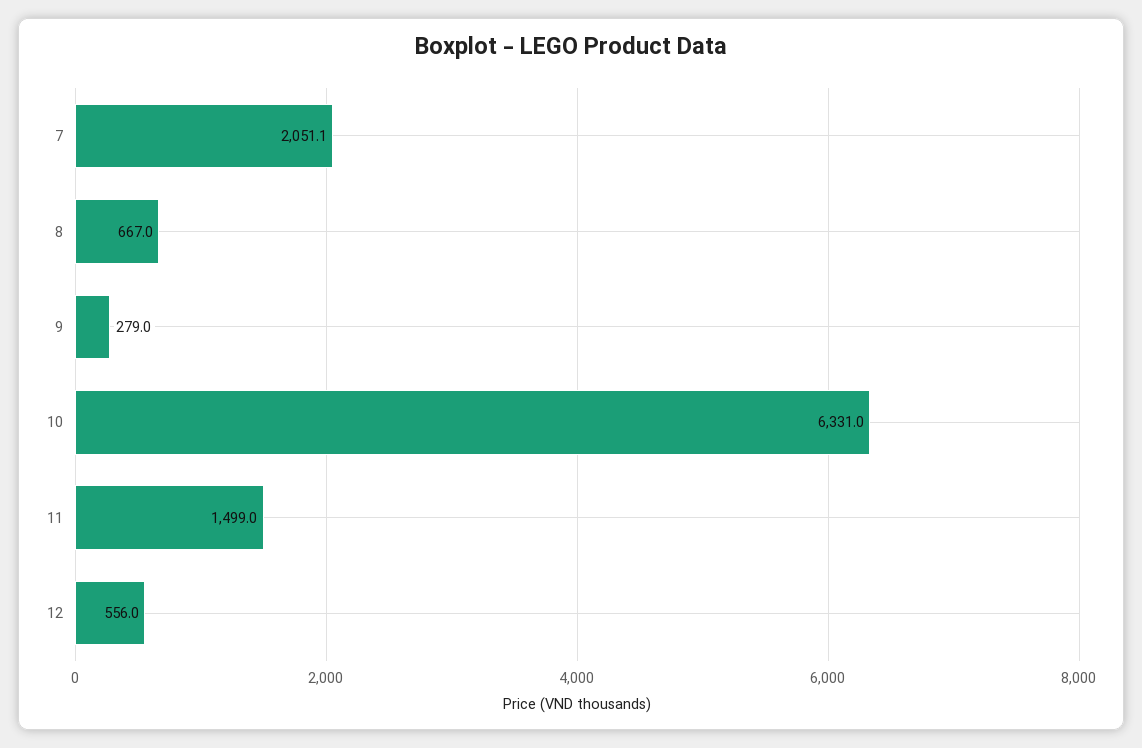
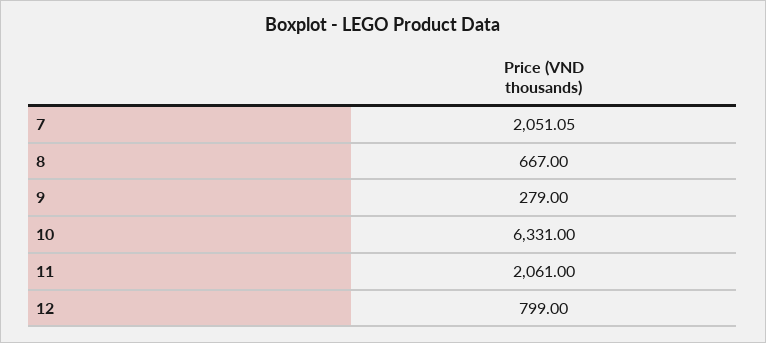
11: 1499 -> 2061
12: 556 -> 799

